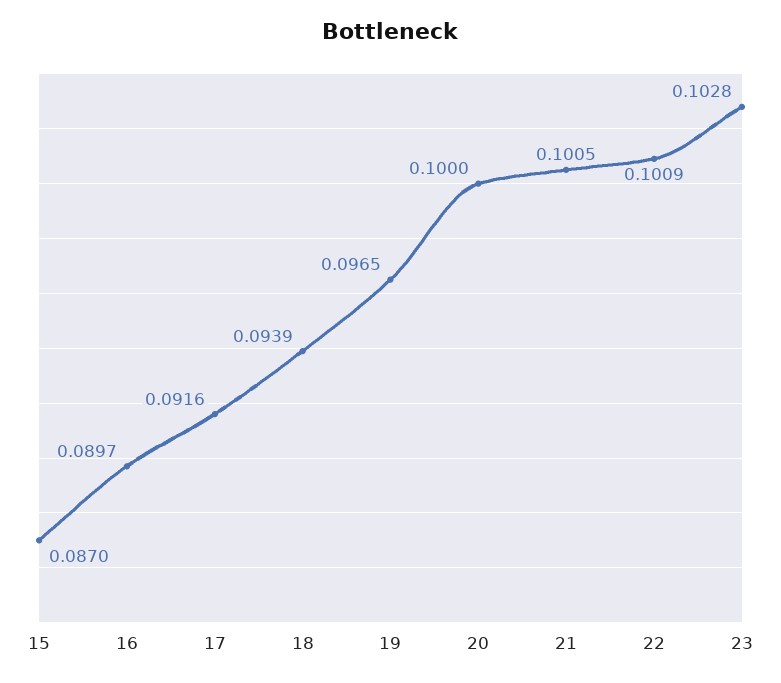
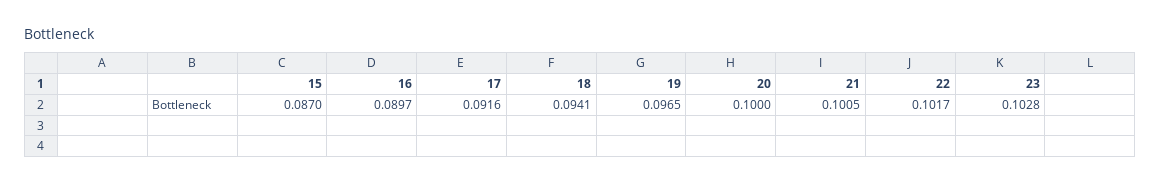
18: 0.0939 -> 0.0941
22: 0.1009 -> 0.1017

